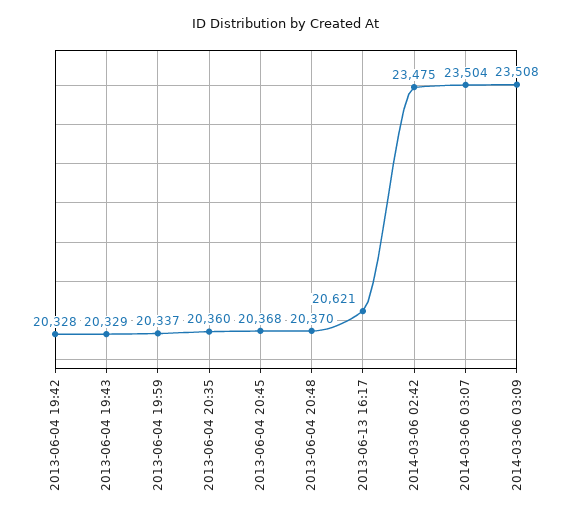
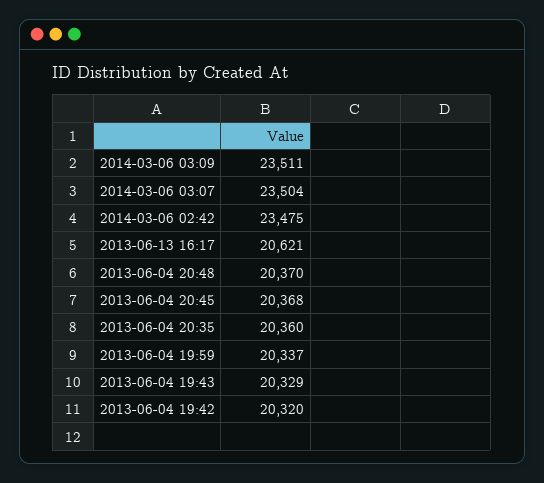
2013-06-04 19:42: 20328 -> 20320
2014-03-06 03:09: 23508 -> 23511

